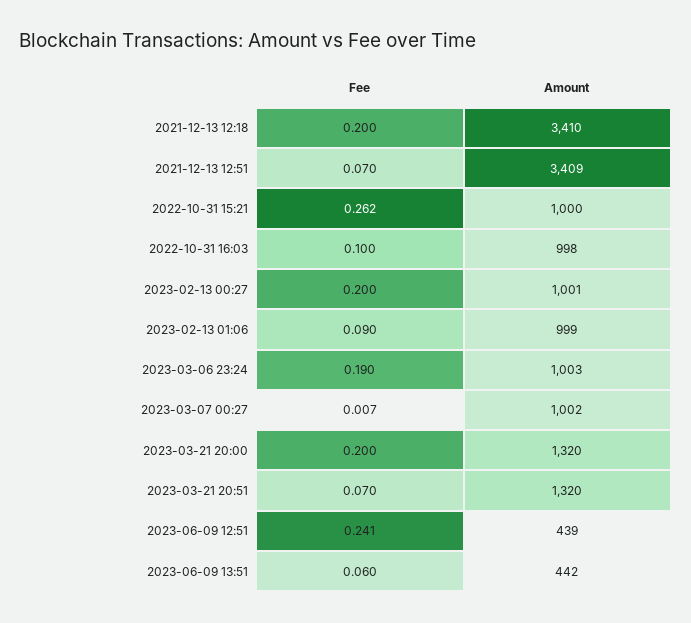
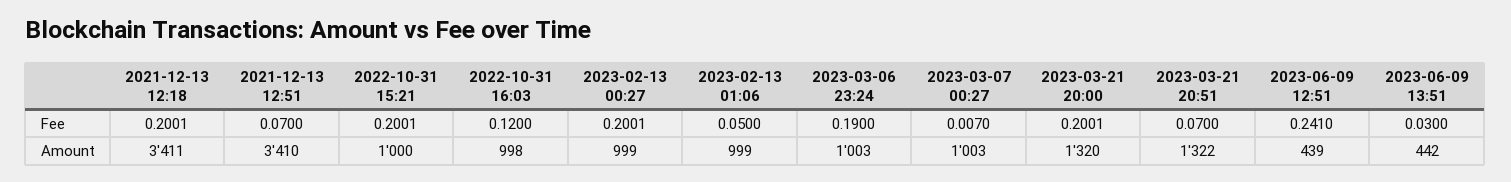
Amount, 2021-12-13 12:18: 3410 -> 3411
Amount, 2021-12-13 12:51: 3409 -> 3410
Fee, 2022-10-31 15:21: 0.262 -> 0.2001
Fee, 2022-10-31 16:03: 0.1 -> 0.12
Amount, 2023-02-13 00:27: 1001 -> 999
Fee, 2023-02-13 01:06: 0.09 -> 0.05
Amount, 2023-03-07 00:27: 1002 -> 1003
Amount, 2023-03-21 20:51: 1320 -> 1322
Fee, 2023-06-09 13:51: 0.06 -> 0.03

